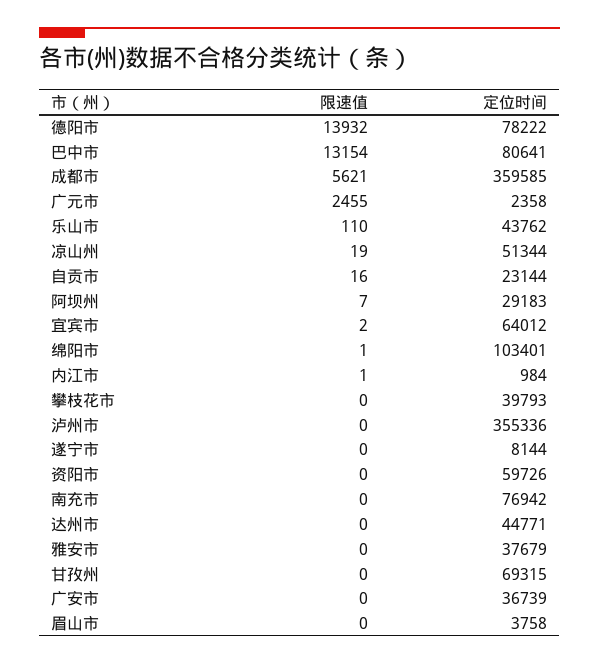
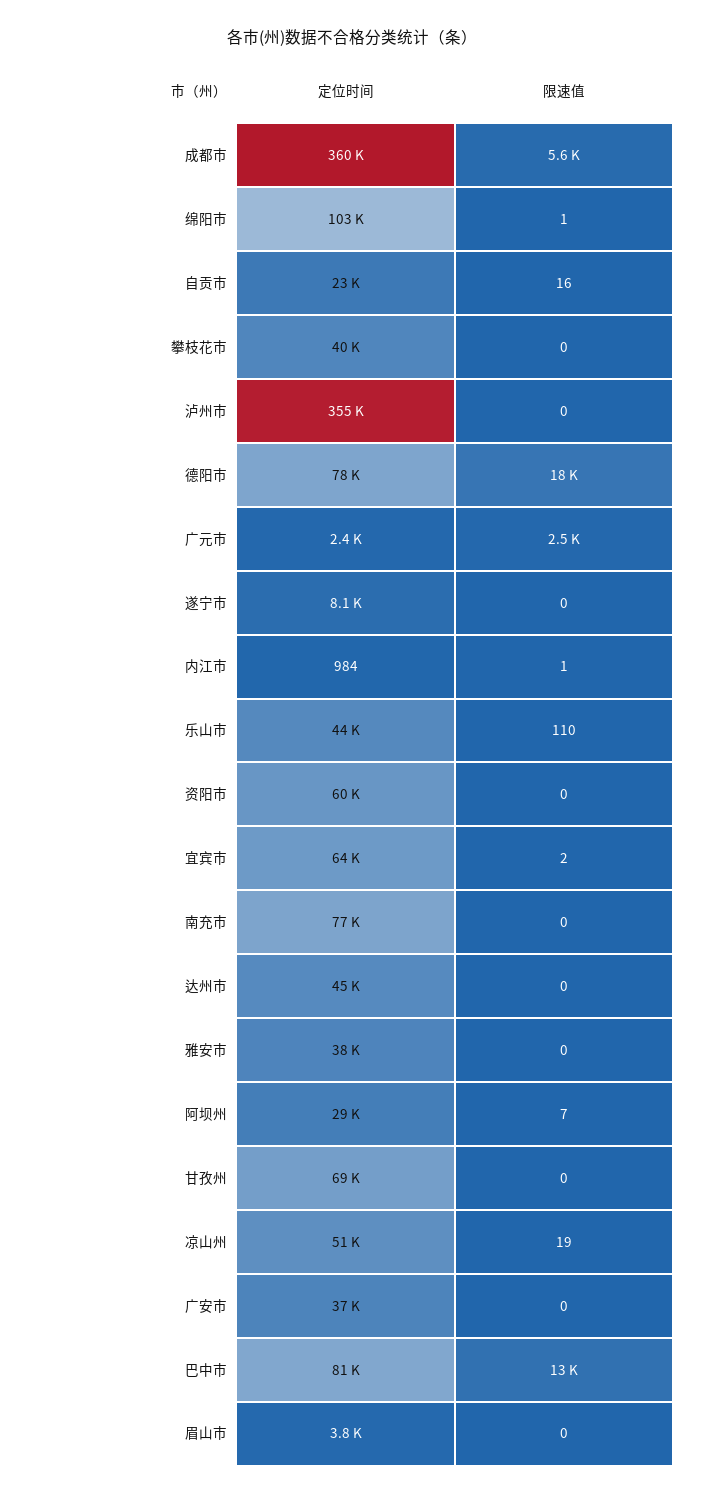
限速值, 德阳市: 13932 -> 18000

